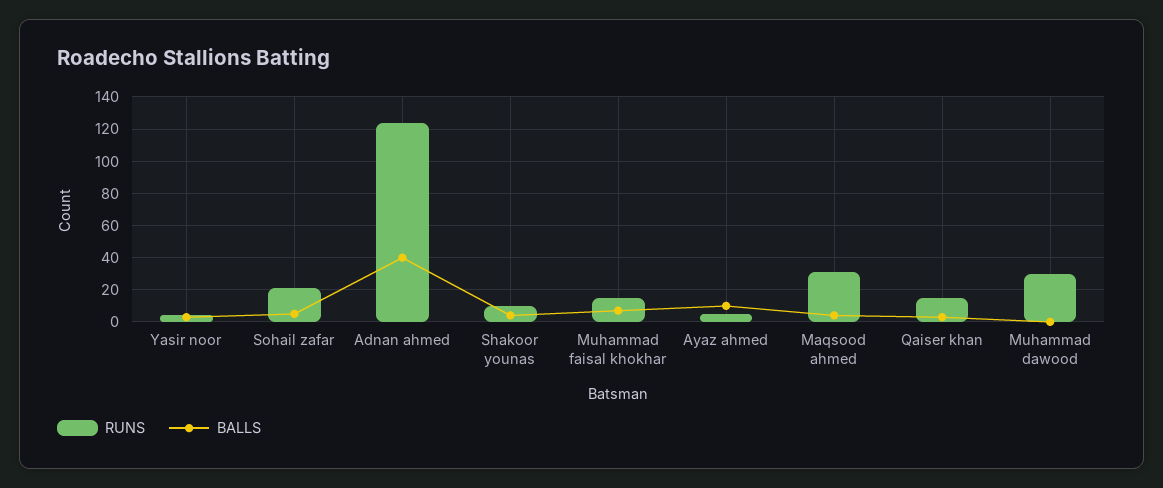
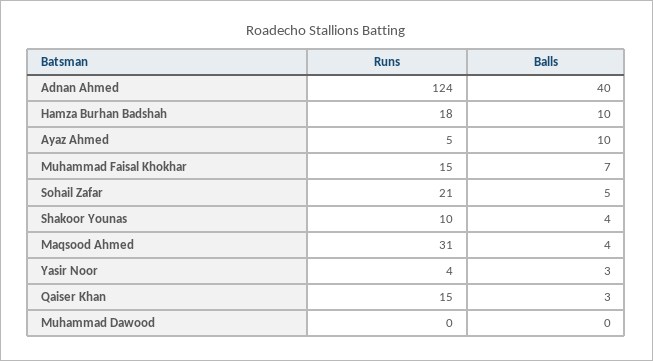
RUNS, Muhammad dawood: 30 -> 0
RUNS, Hamza Burhan Badshah: none -> 18
BALLS, Hamza Burhan Badshah: none -> 10

